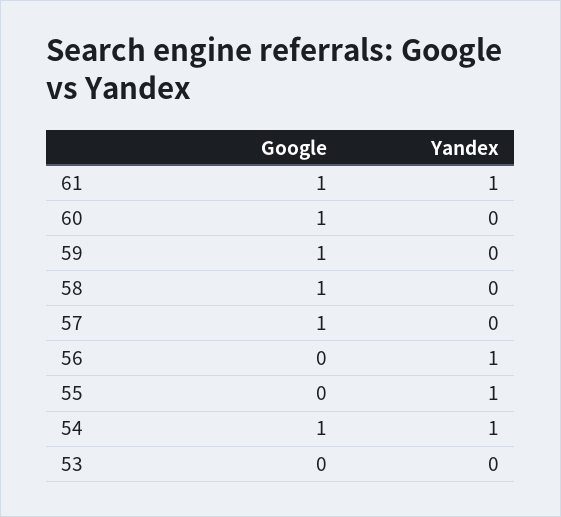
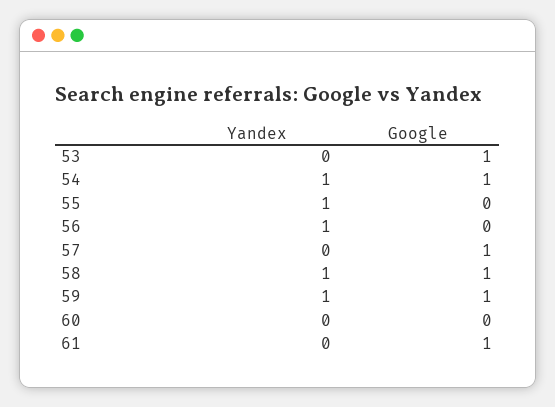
Yandex, 61: 1 -> 0
Google, 60: 1 -> 0
Yandex, 59: 0 -> 1
Yandex, 58: 0 -> 1
Google, 53: 0 -> 1

